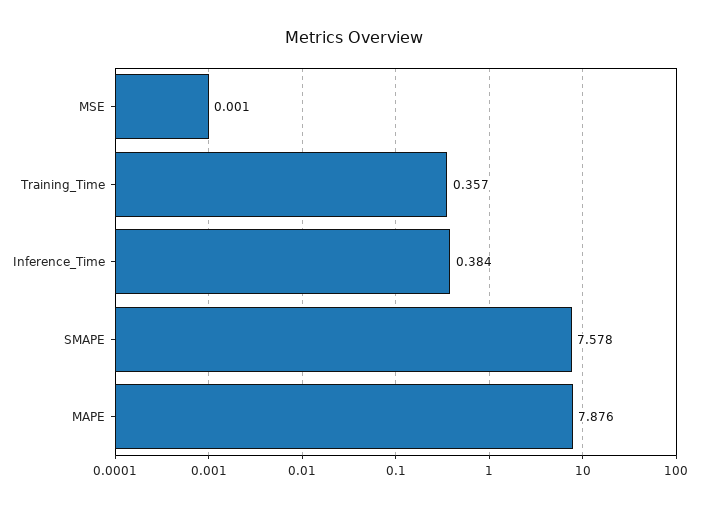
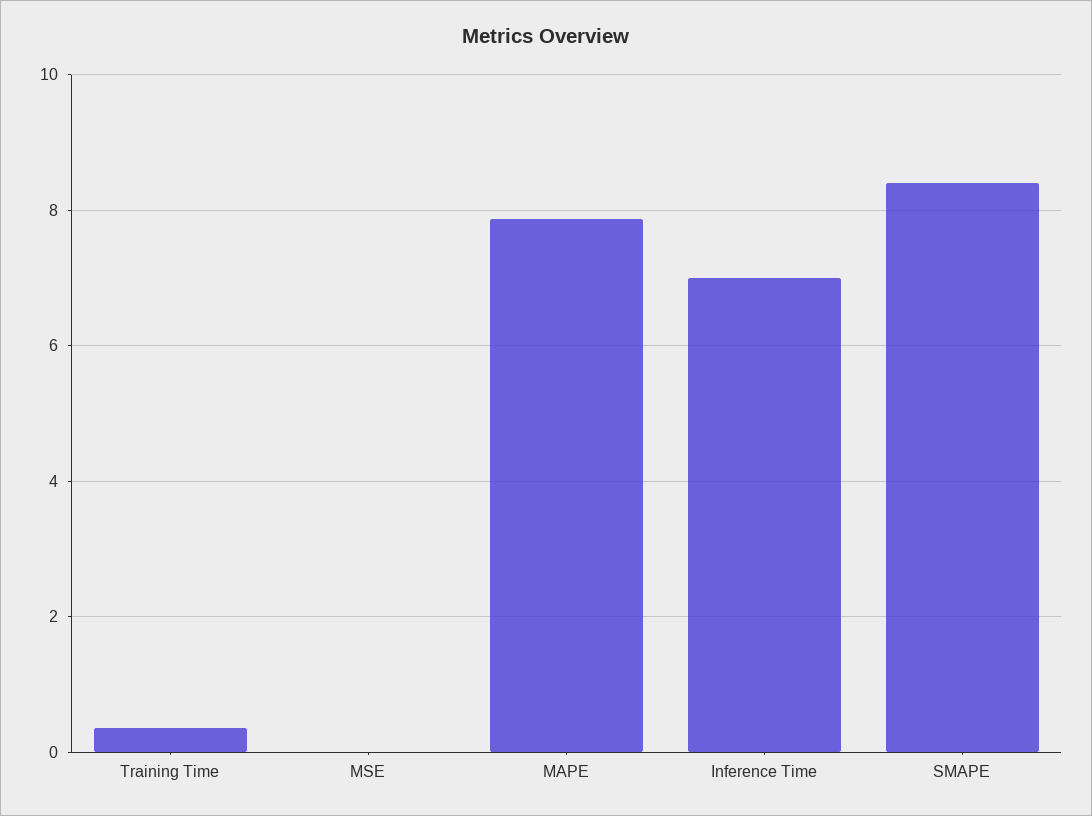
Inference_Time: 0.384 -> 7
SMAPE: 7.578 -> 8.4

